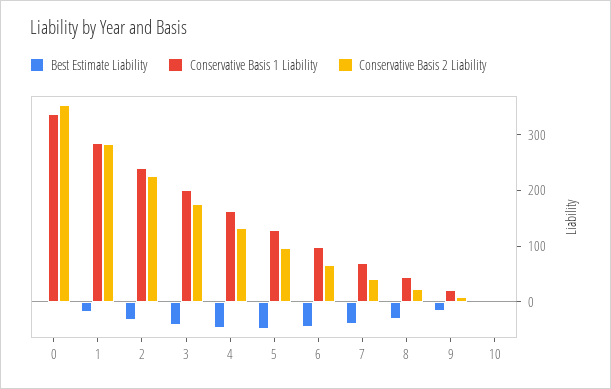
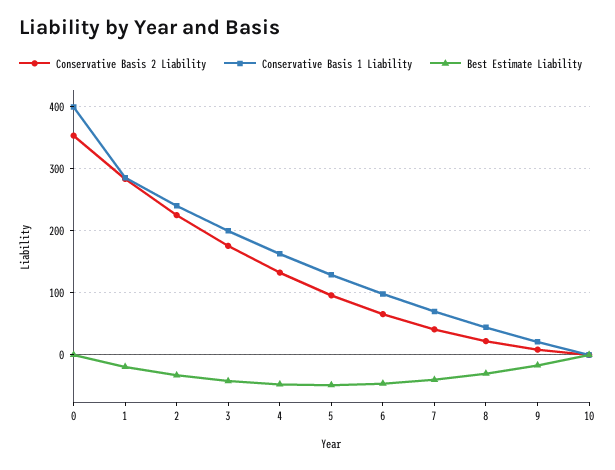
Conservative Basis 1 Liability, 0: 340 -> 400

